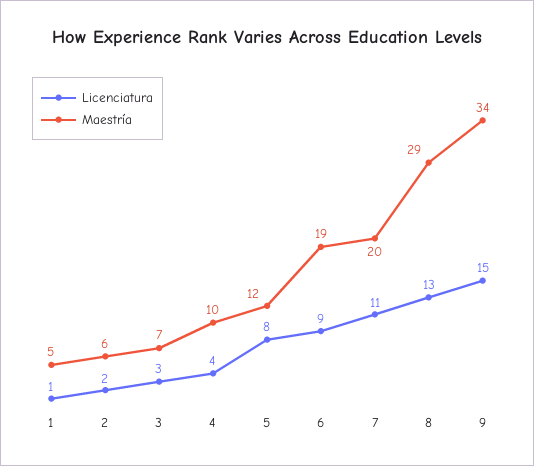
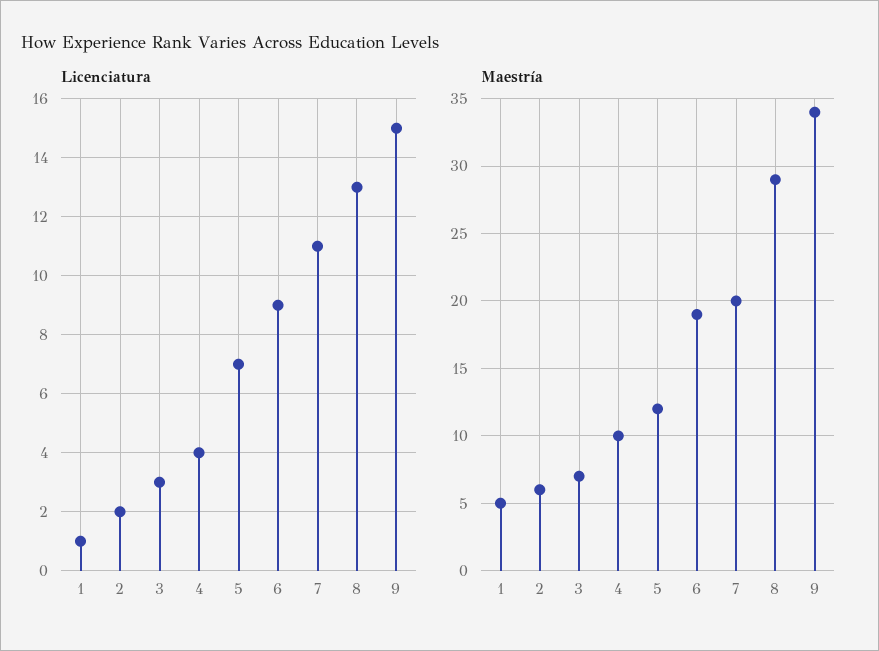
Licenciatura, 5: 8 -> 7

